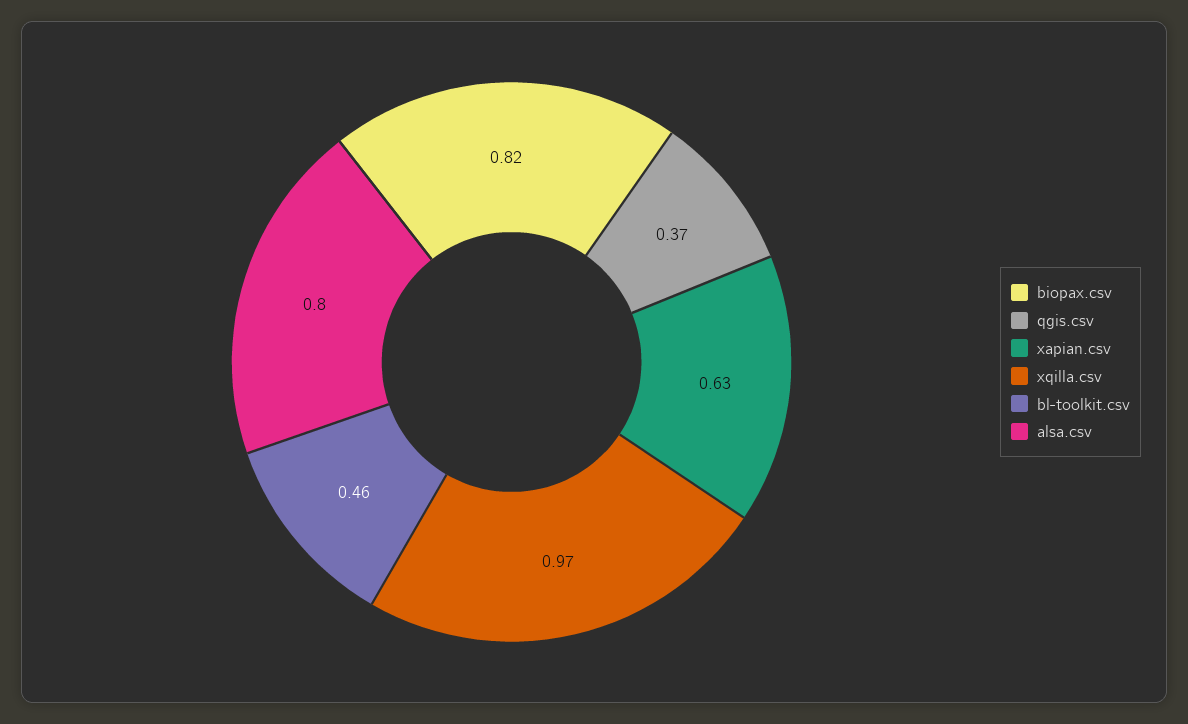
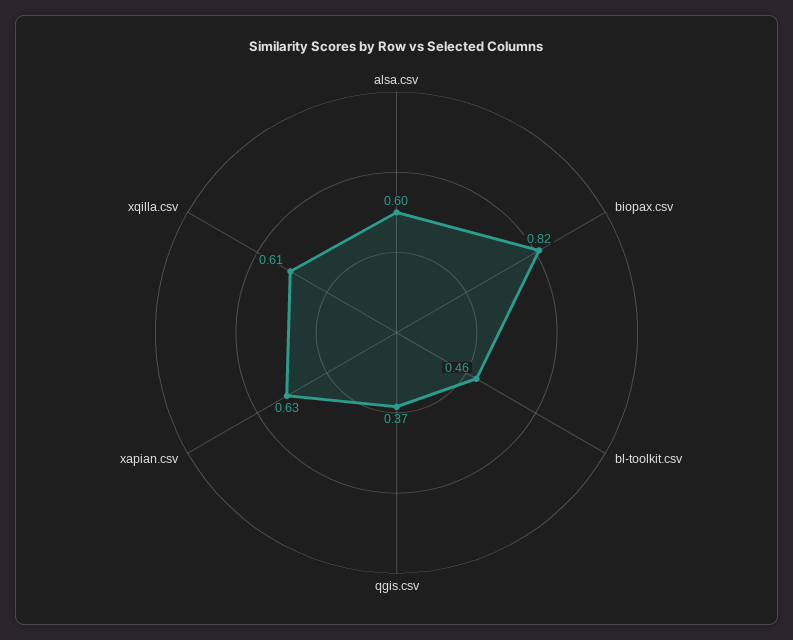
xqilla.csv: 0.97 -> 0.61
alsa.csv: 0.8 -> 0.6

